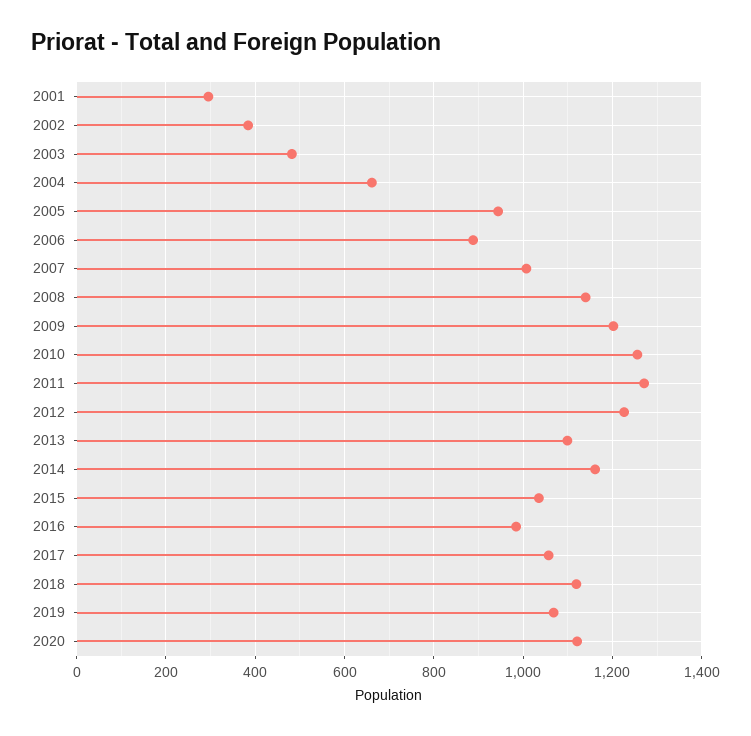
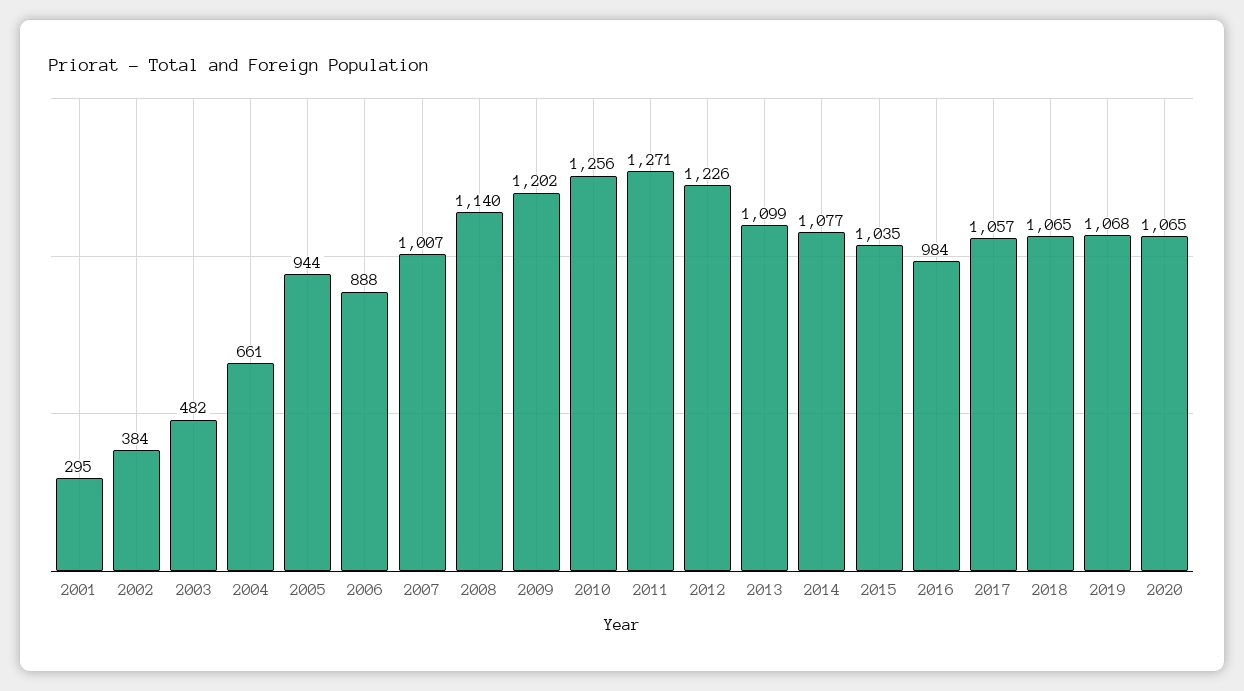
2014: 1160 -> 1077
2018: 1120 -> 1065
2020: 1120 -> 1065

